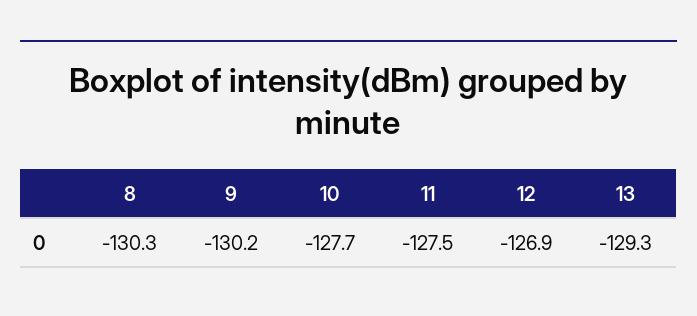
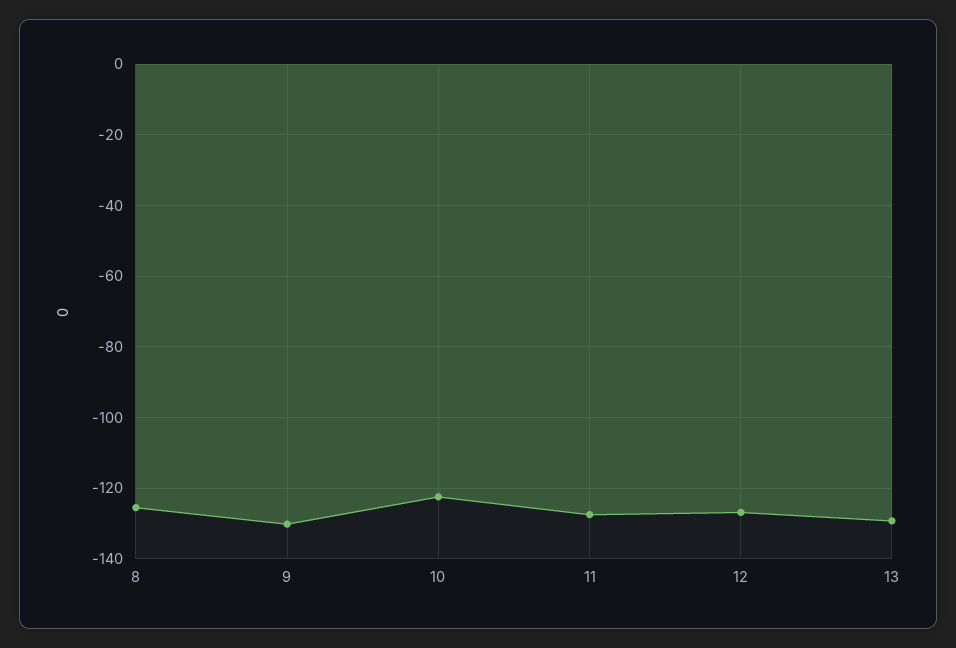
8: -130.3 -> -126
10: -127.7 -> -122

